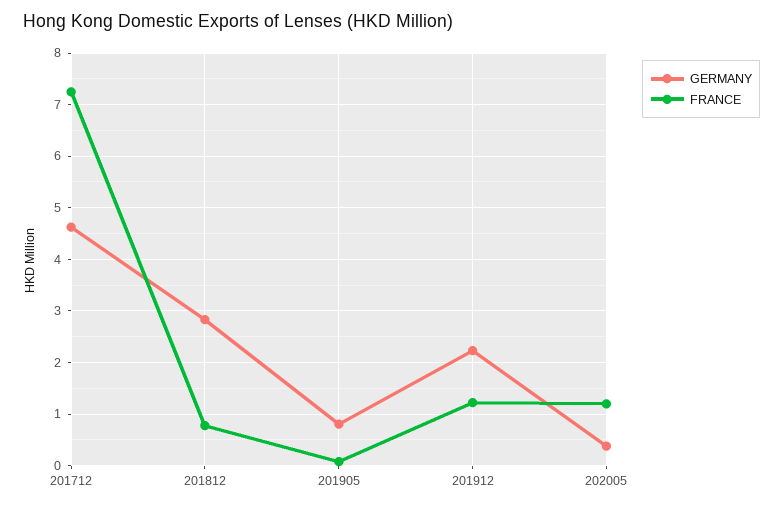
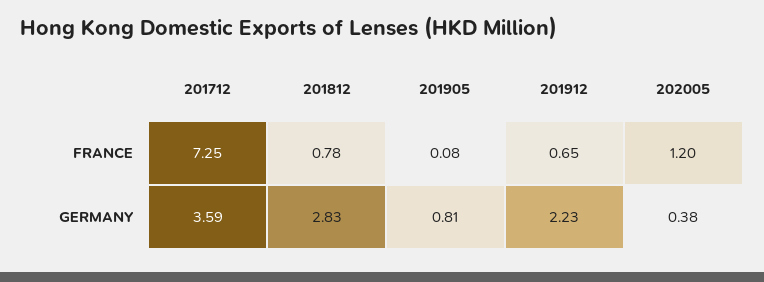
GERMANY, 201712: 4.6 -> 3.59
FRANCE, 201912: 1.2 -> 0.65

